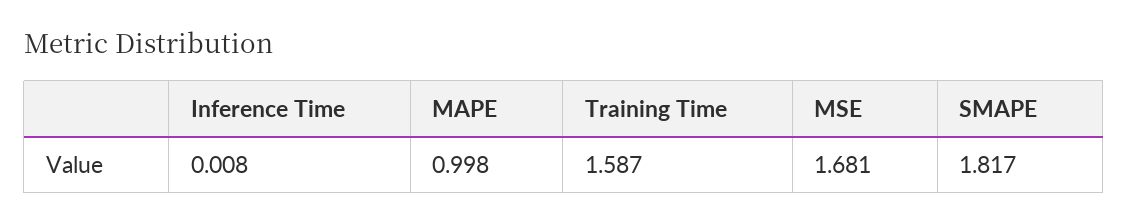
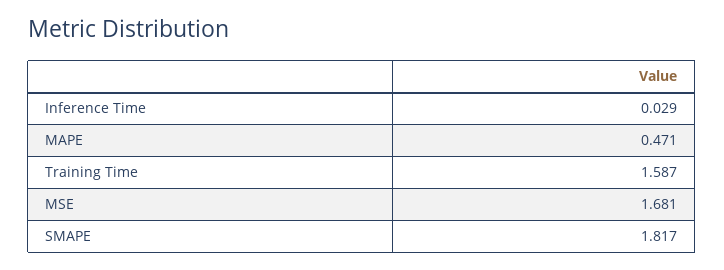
Inference Time: 0.008 -> 0.029
MAPE: 0.998 -> 0.471

